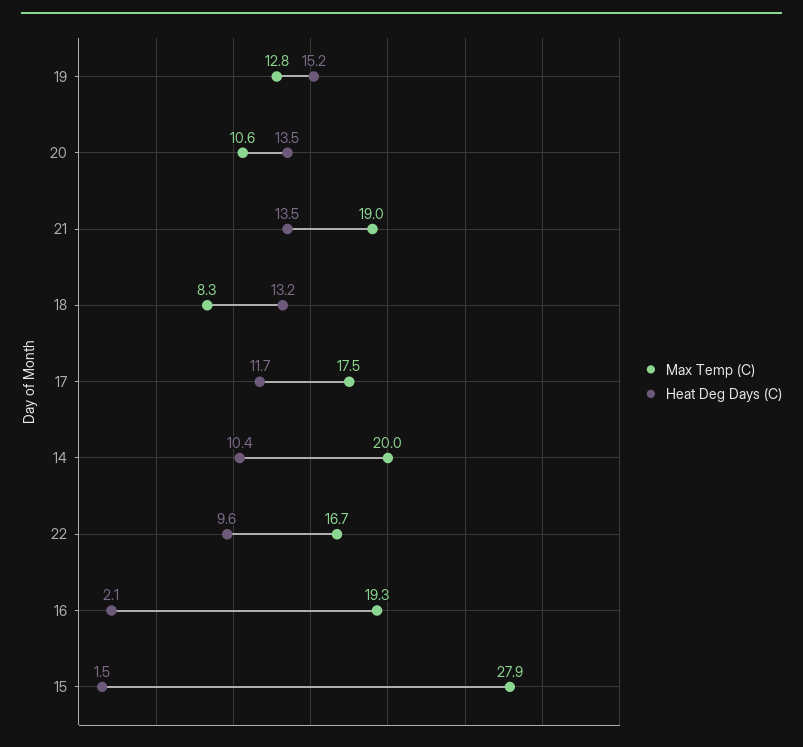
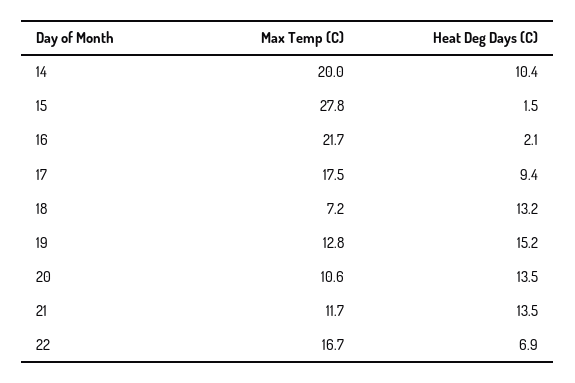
Max Temp (C), 21: 19 -> 11.7
Max Temp (C), 18: 8.3 -> 7.2
Heat Deg Days (C), 17: 11.7 -> 9.4
Heat Deg Days (C), 22: 9.6 -> 6.9
Max Temp (C), 16: 19.3 -> 21.7
Max Temp (C), 15: 27.9 -> 27.8

